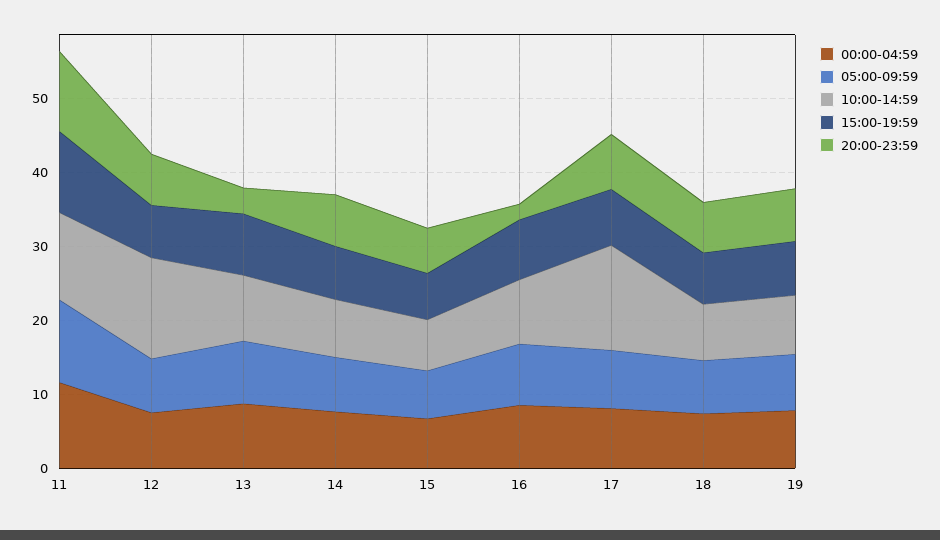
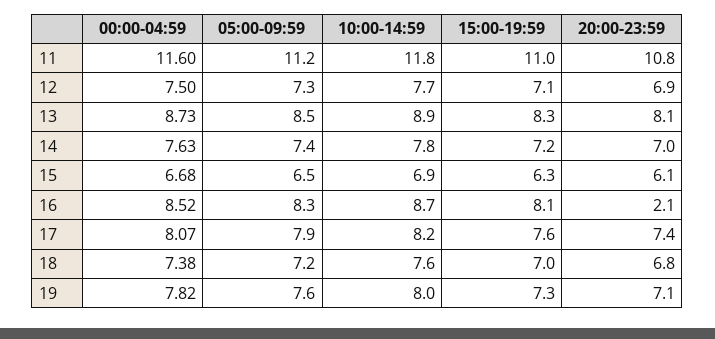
10:00-14:59, 12: 14 -> 7.7
20:00-23:59, 13: 4 -> 8.1
10:00-14:59, 17: 14 -> 8.2

